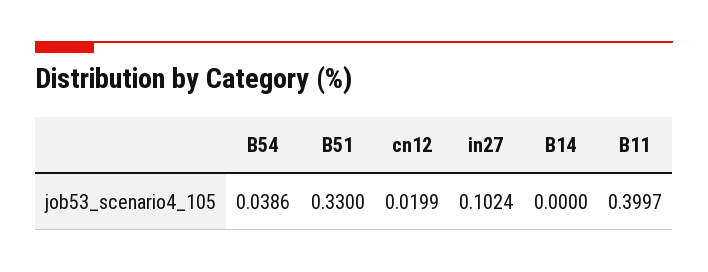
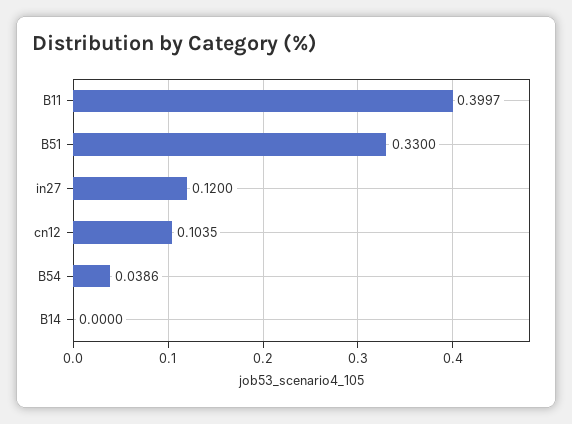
cn12: 0.0199 -> 0.1035
in27: 0.1024 -> 0.12

